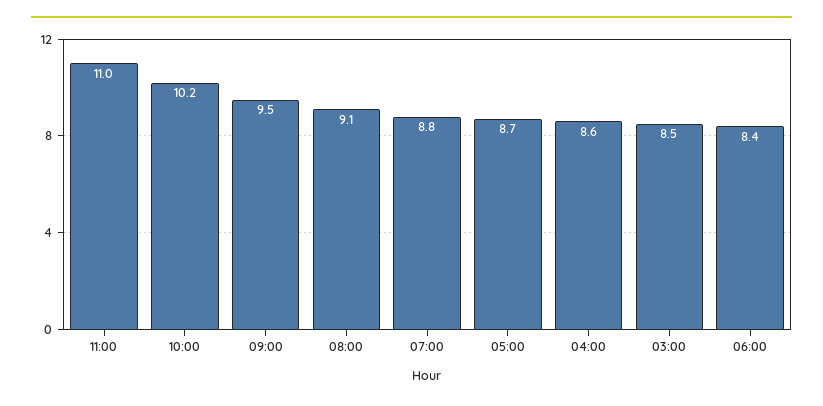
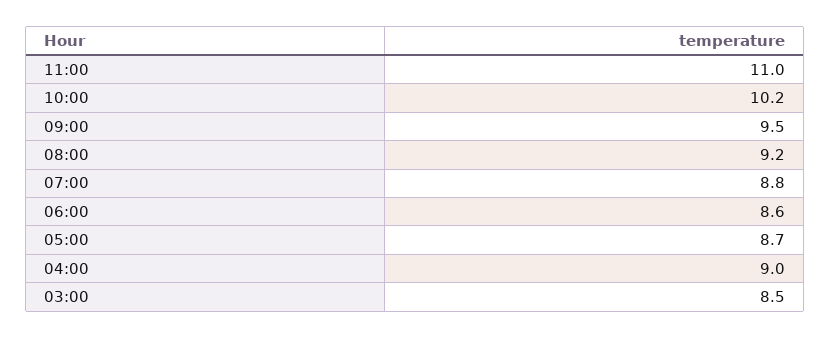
08:00: 9.1 -> 9.2
04:00: 8.6 -> 9
06:00: 8.4 -> 8.6

